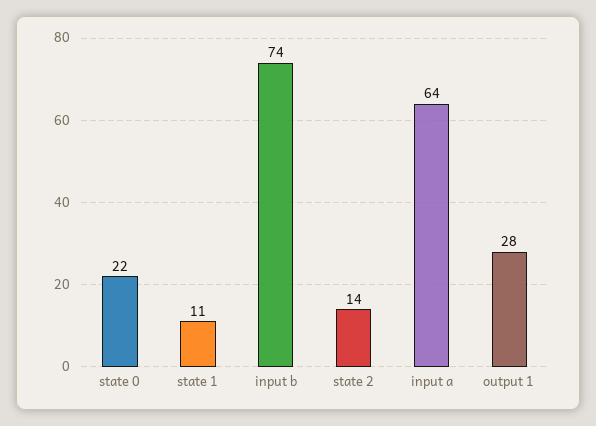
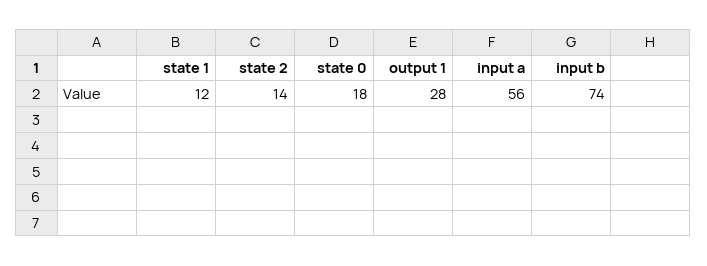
state 0: 22 -> 18
state 1: 11 -> 12
input a: 64 -> 56

